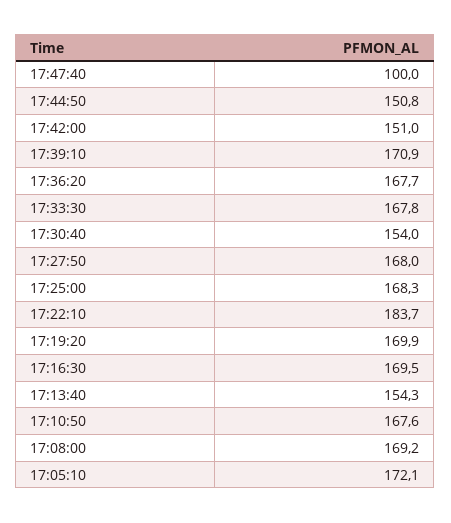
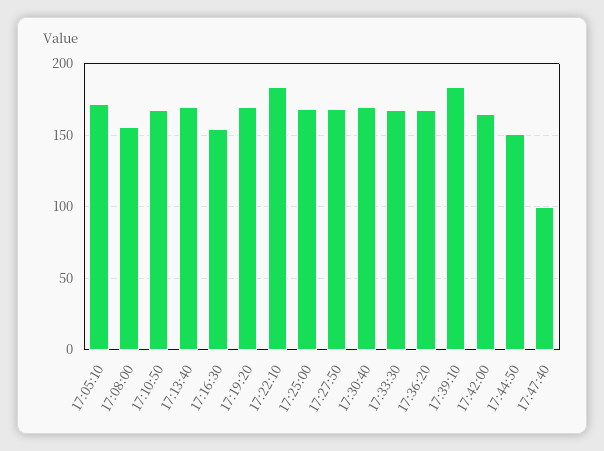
17:42:00: 151 -> 165
17:39:10: 170.9 -> 185
17:30:40: 154 -> 170
17:16:30: 169.5 -> 155
17:13:40: 154.3 -> 170
17:08:00: 169.2 -> 155

